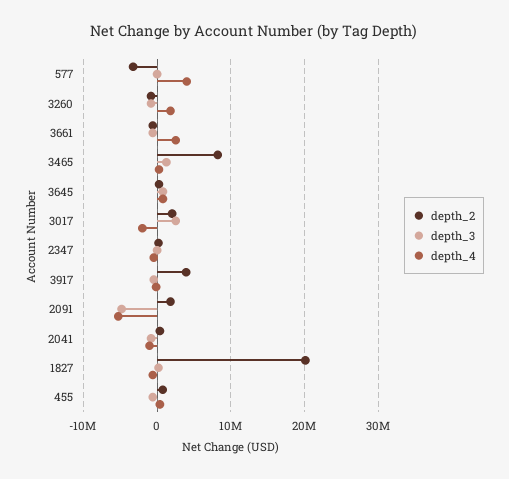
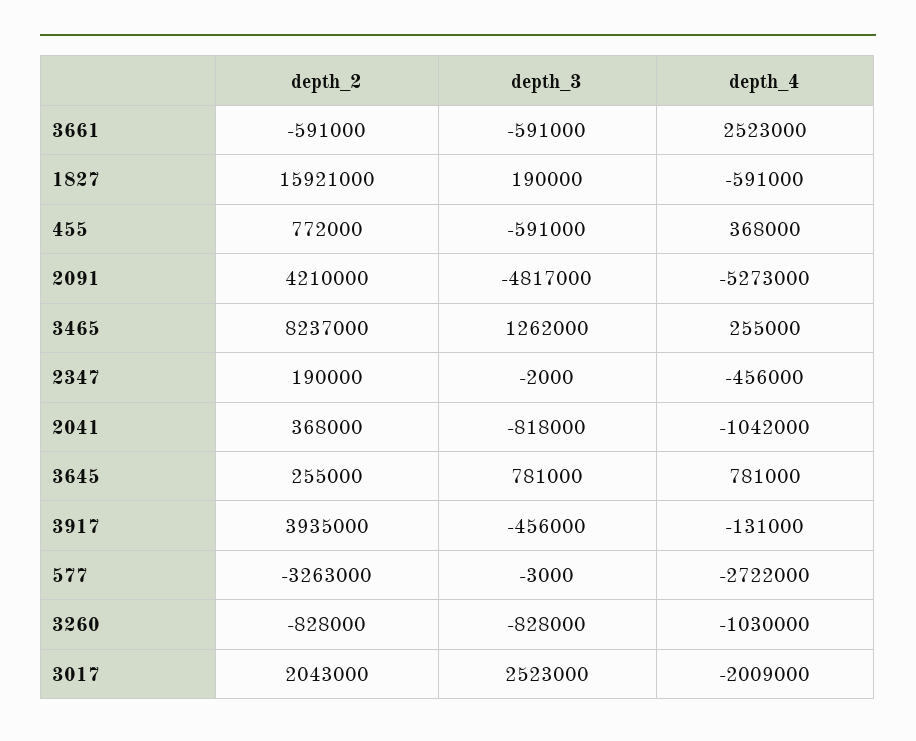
depth_4, 577: 4000000 -> -2722000
depth_4, 3260: 2000000 -> -1030000
depth_2, 2091: 2000000 -> 4210000
depth_2, 1827: 20000000 -> 15921000

